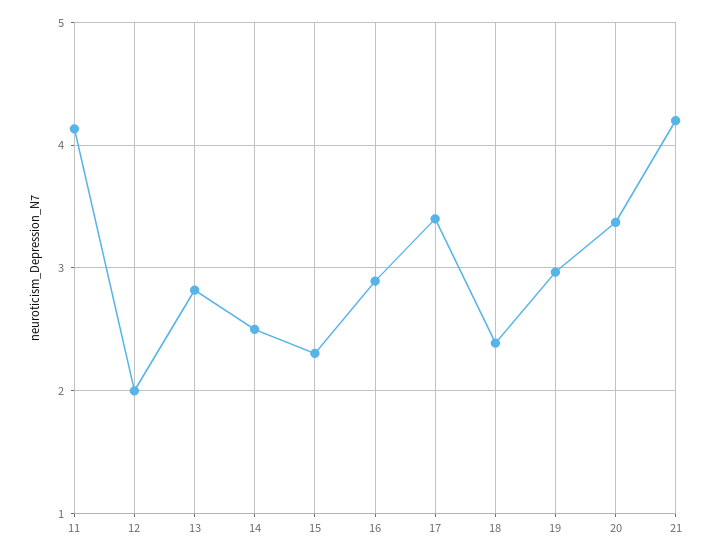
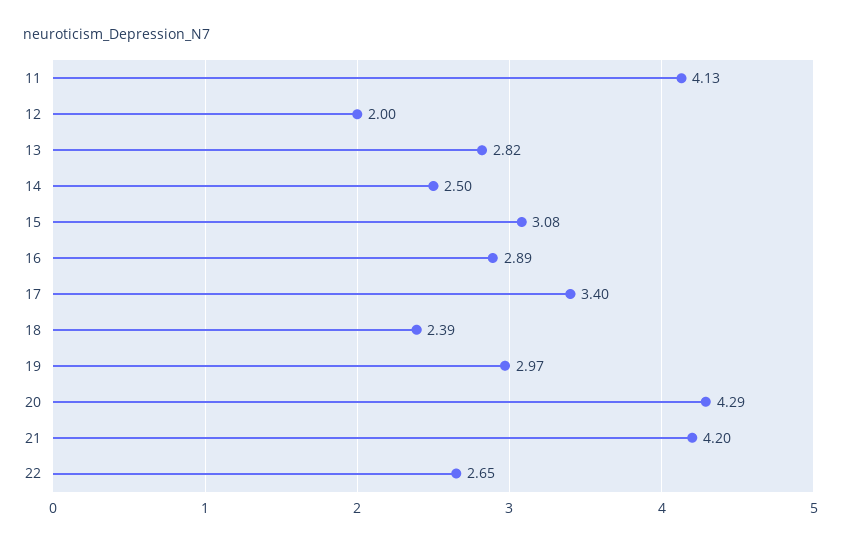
15: 2.3 -> 3.08
20: 3.4 -> 4.29
22: none -> 2.65

